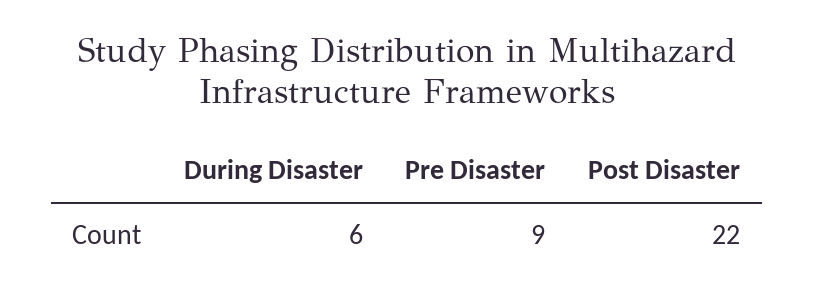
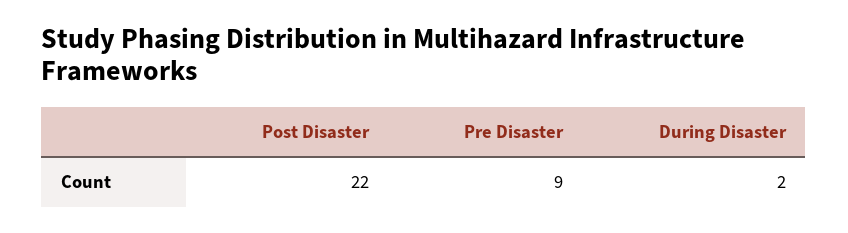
During Disaster: 6 -> 2

